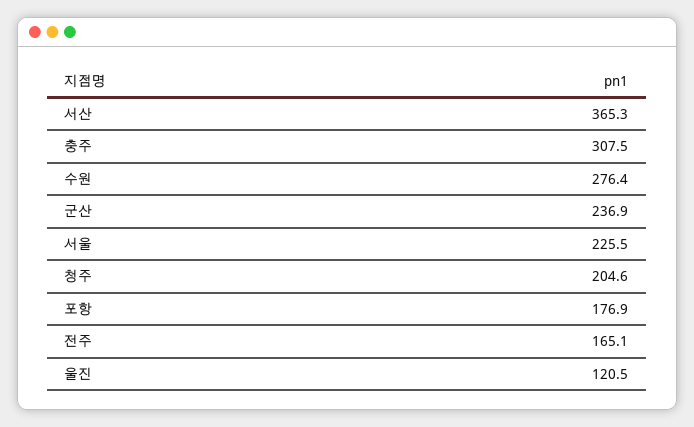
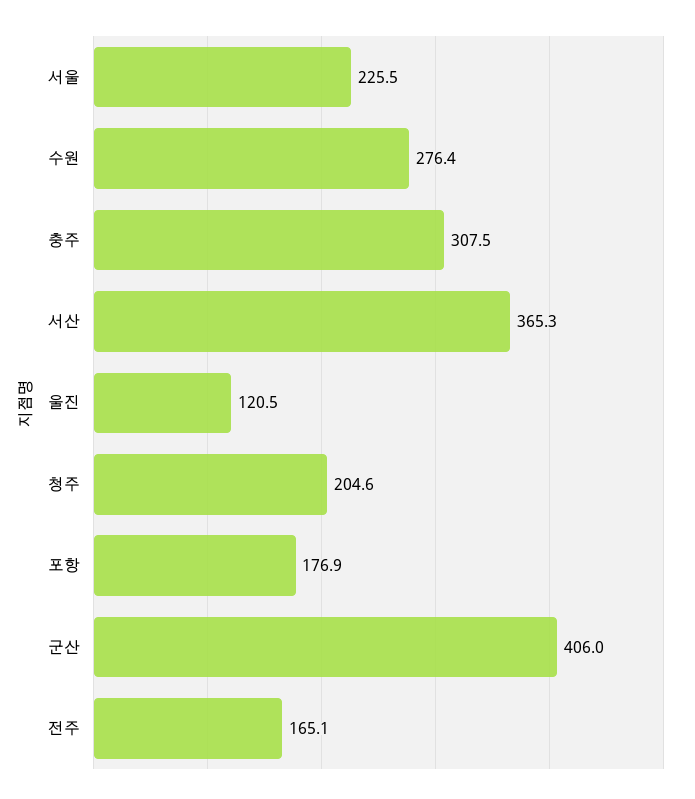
군산: 236.9 -> 406

